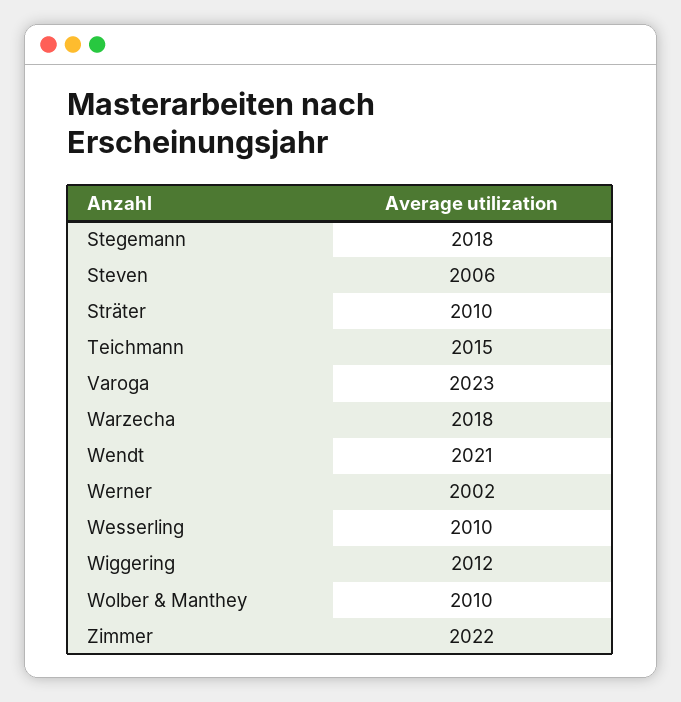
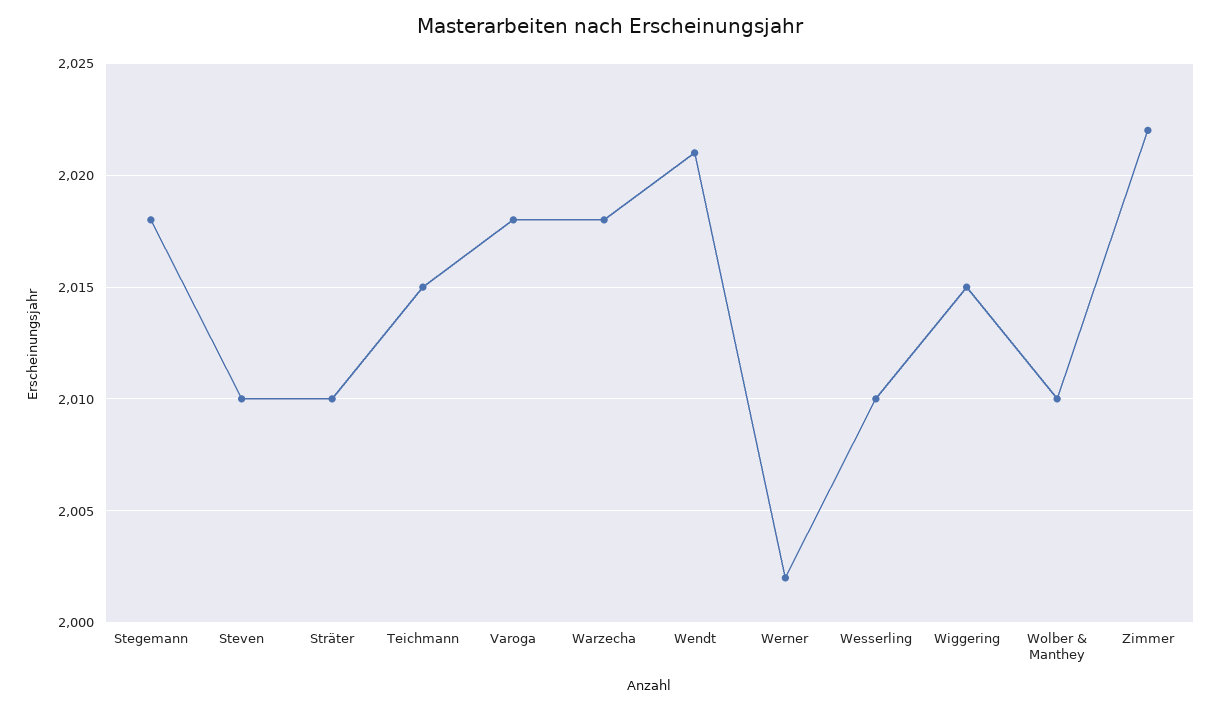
Steven: 2006 -> 2010
Varoga: 2023 -> 2018
Wiggering: 2012 -> 2015

